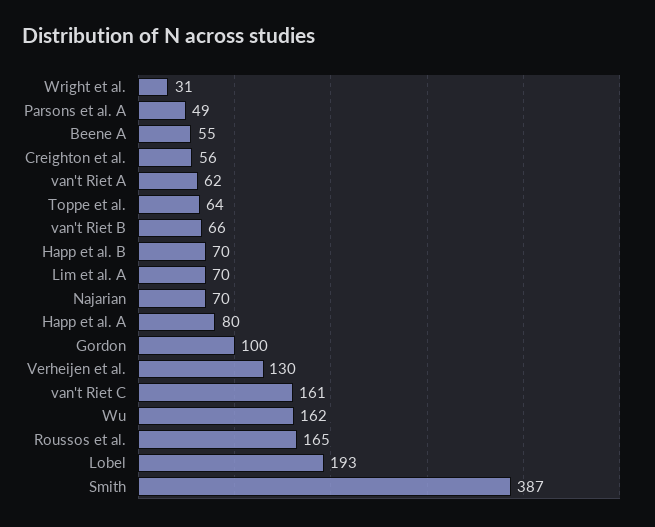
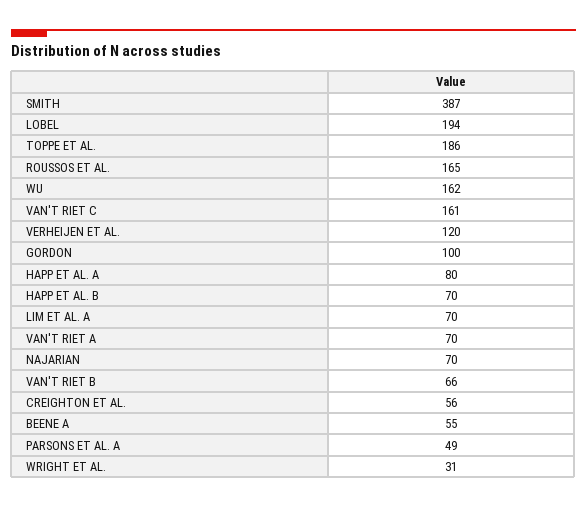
van't Riet A: 62 -> 70
Toppe et al.: 64 -> 186
Verheijen et al.: 130 -> 120
Lobel: 193 -> 194

